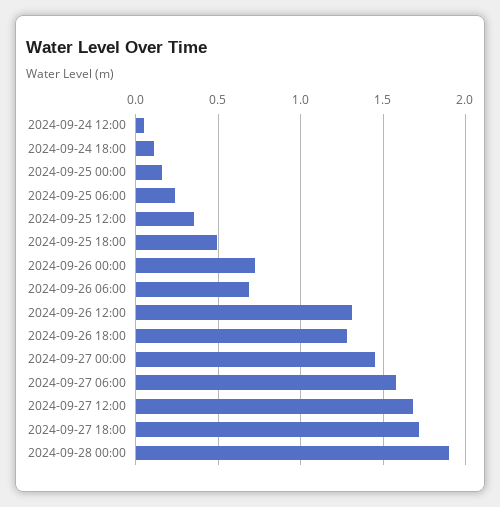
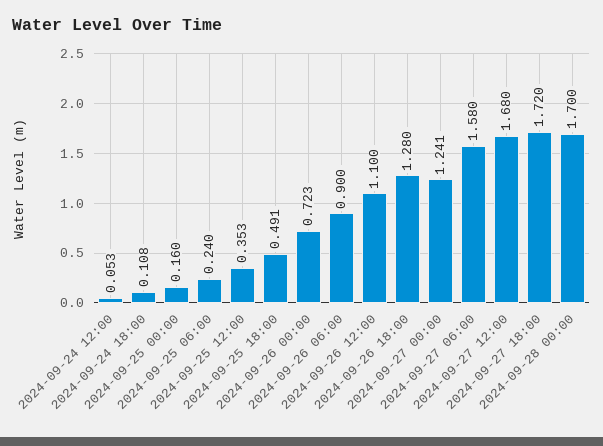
2024-09-26 06:00: 0.7 -> 0.9
2024-09-26 12:00: 1.3 -> 1.1
2024-09-27 00:00: 1.45 -> 1.241
2024-09-28 00:00: 1.9 -> 1.7

